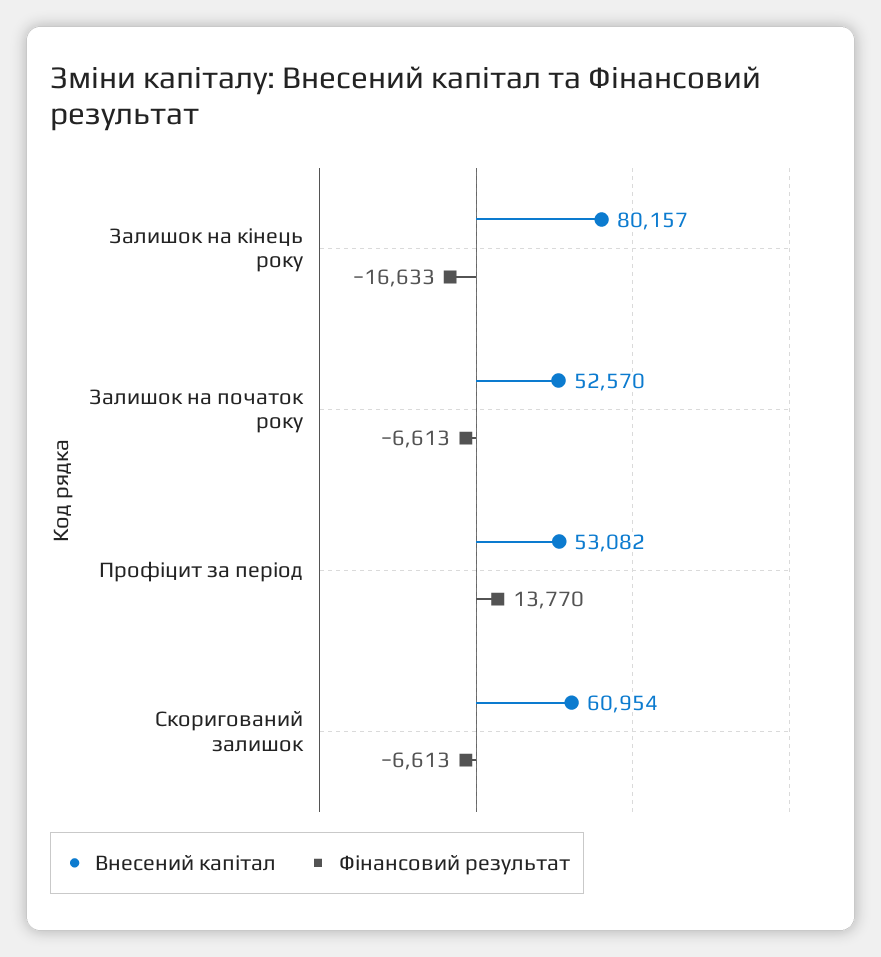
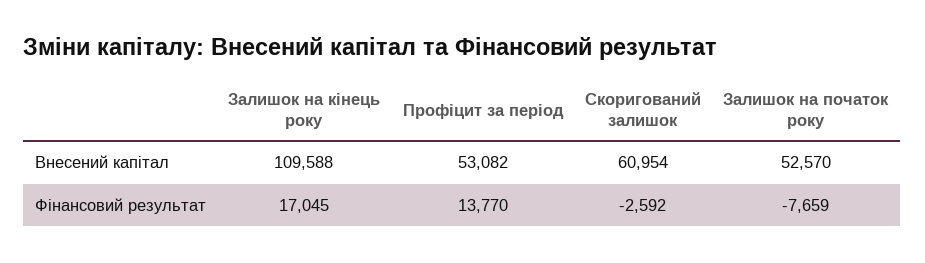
Внесений капітал, Залишок на кінець року: 80157 -> 109588
Фінансовий результат, Залишок на кінець року: -16633 -> 17045
Фінансовий результат, Залишок на початок року: -6613 -> -7659
Фінансовий результат, Скоригований залишок: -6613 -> -2592

